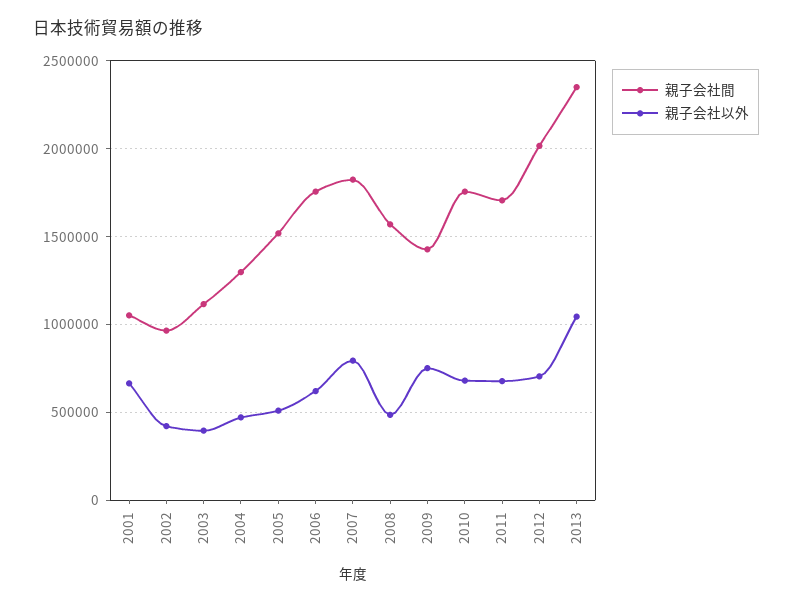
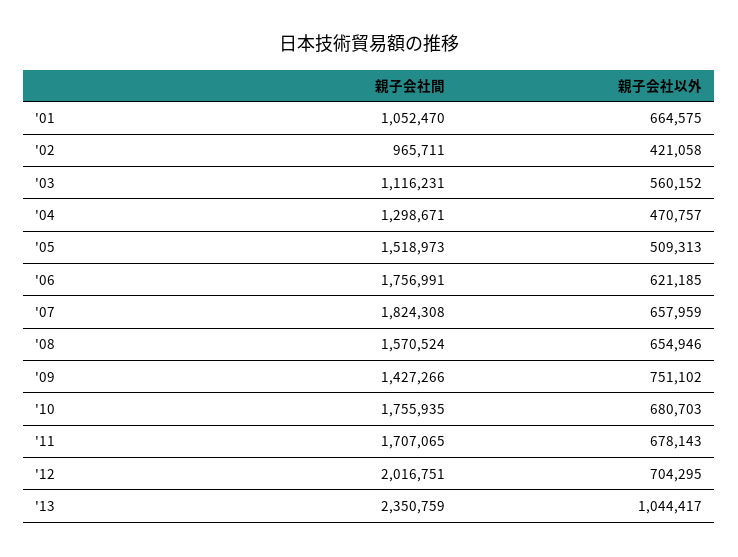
親子会社以外, 2003: 400000 -> 560152
親子会社以外, 2007: 800000 -> 657959
親子会社以外, 2008: 500000 -> 654946

